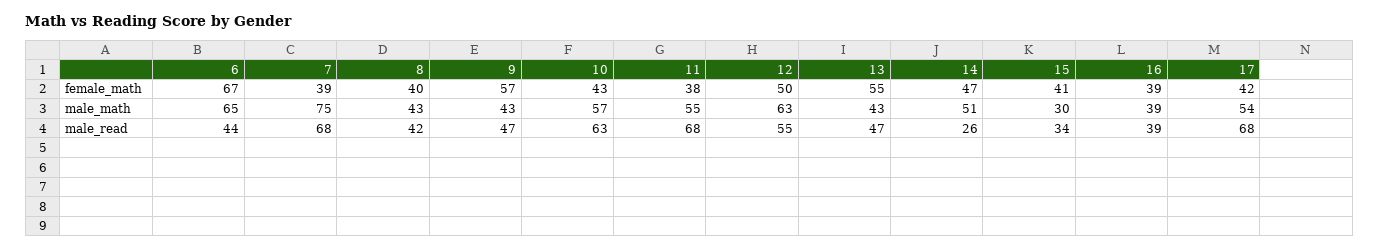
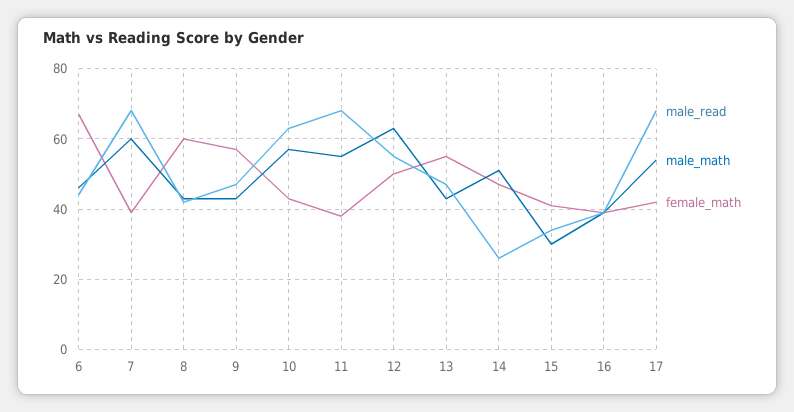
female_math, 8: 40 -> 60
male_math, 6: 65 -> 45
male_math, 7: 75 -> 60

